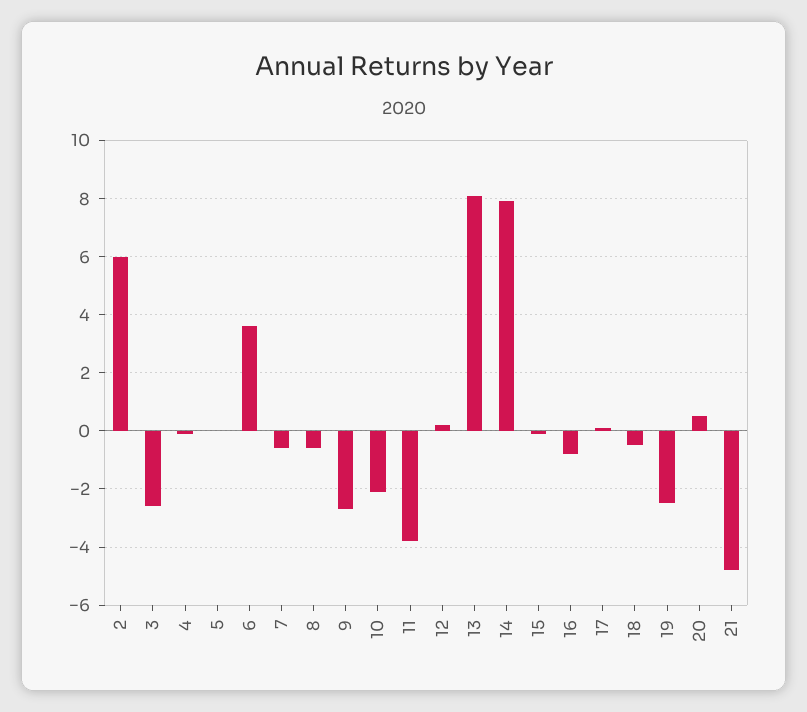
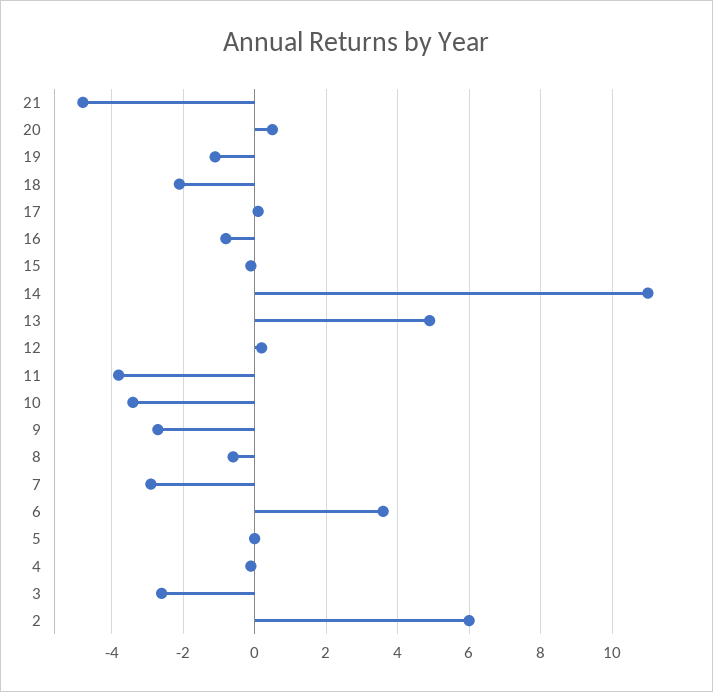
7: -0.5 -> -3
10: -2 -> -3.5
13: 8 -> 5
14: 8 -> 11
18: -0.5 -> -2
19: -2.5 -> -1

